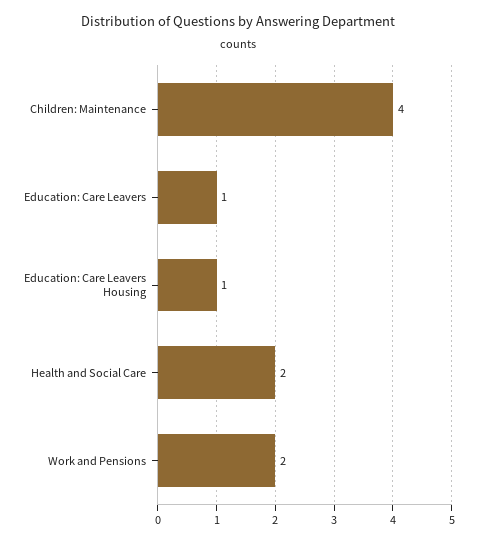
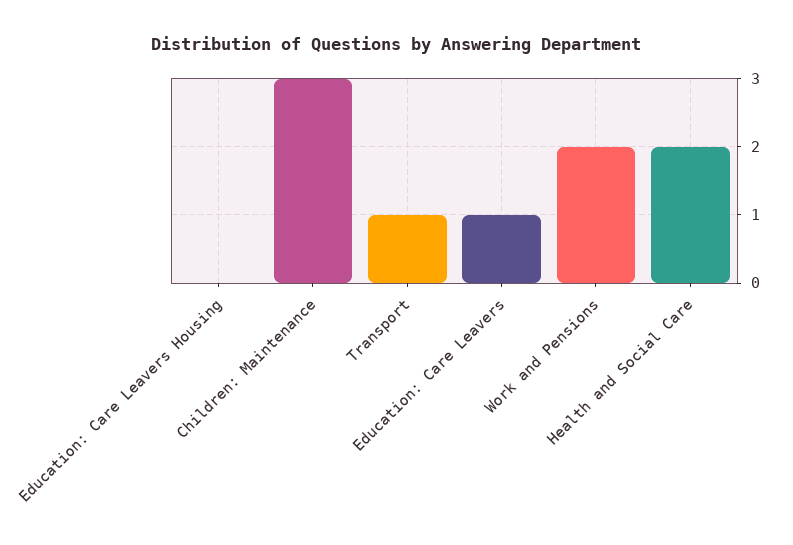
Children: Maintenance: 4 -> 3
Education: Care Leavers Housing: 1 -> 0
Transport: none -> 1

